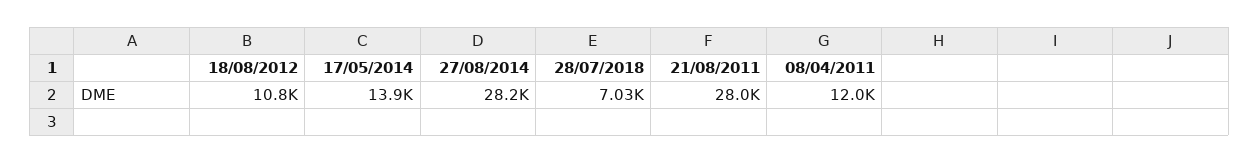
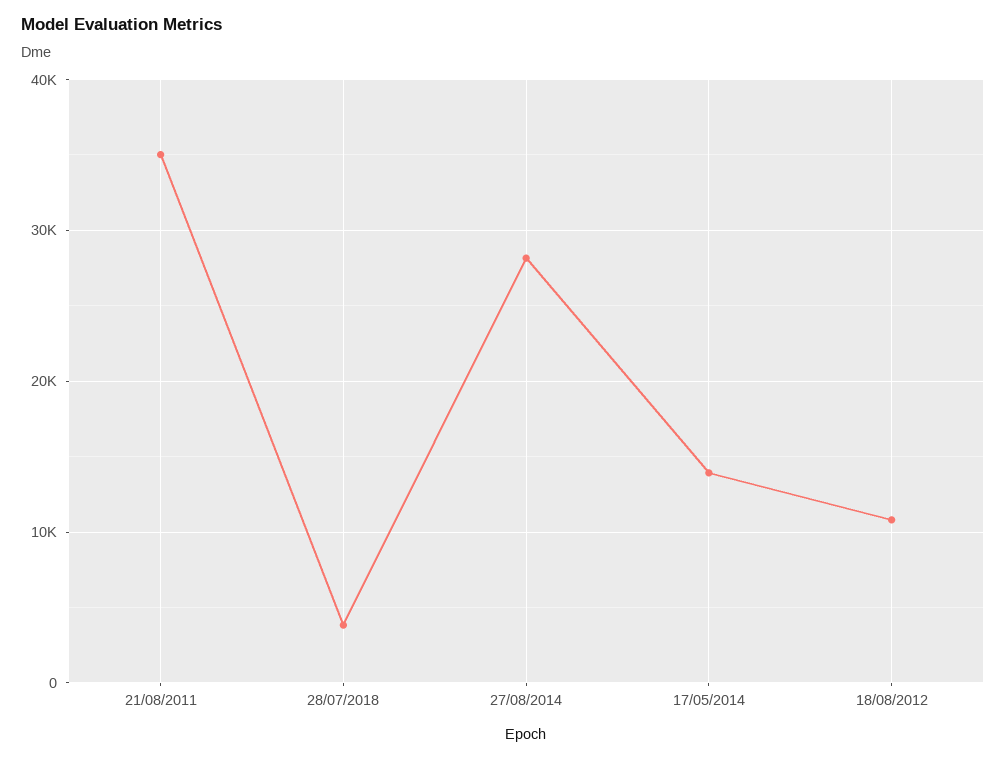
28/07/2018: 7030 -> 4000
21/08/2011: 28000 -> 35000
08/04/2011: 12000 -> none

